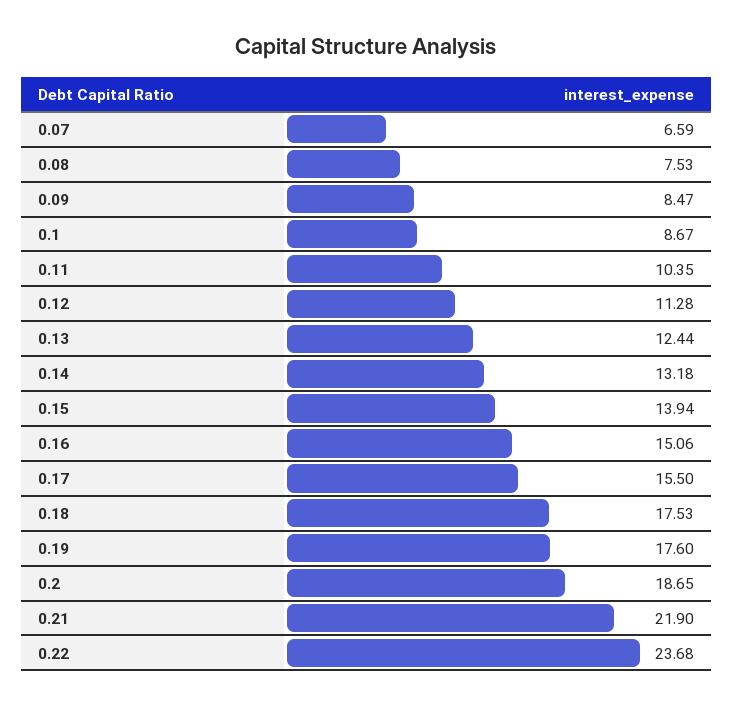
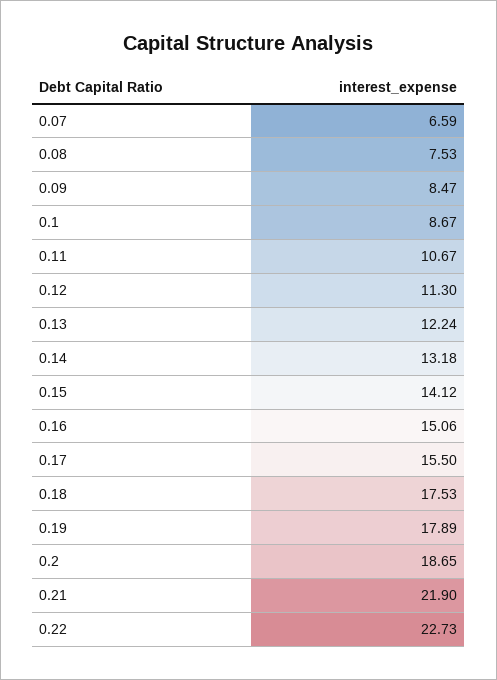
0.11: 10.35 -> 10.67
0.12: 11.28 -> 11.3
0.13: 12.44 -> 12.24
0.15: 13.94 -> 14.12
0.19: 17.6 -> 17.89
0.22: 23.68 -> 22.73

